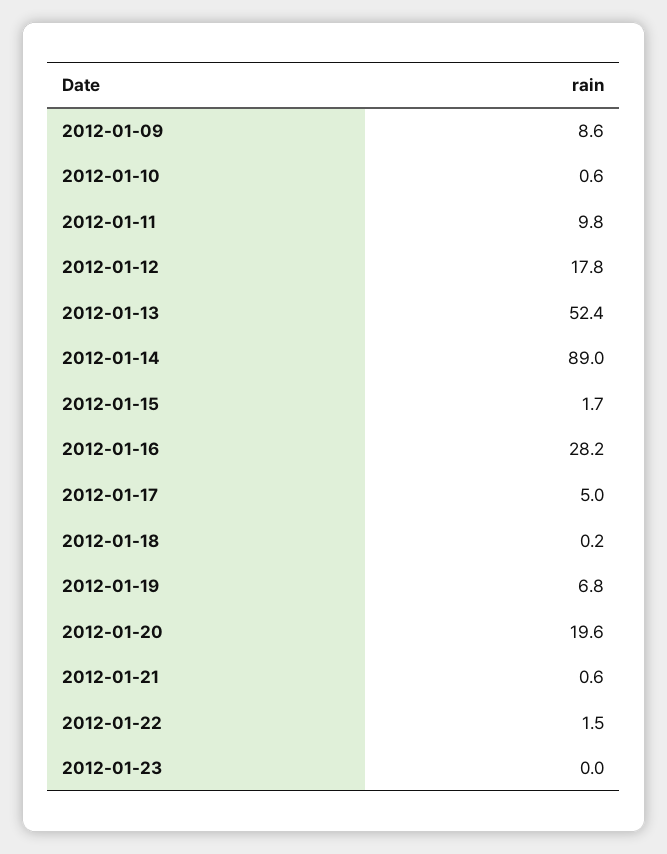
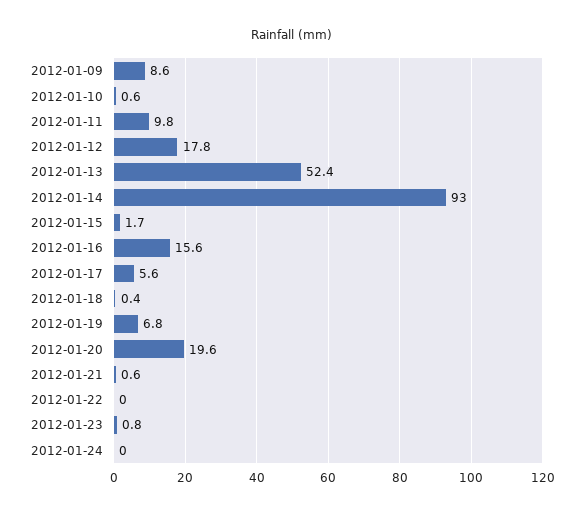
2012-01-14: 89 -> 93
2012-01-16: 28.2 -> 15.6
2012-01-17: 5 -> 5.6
2012-01-18: 0.2 -> 0.4
2012-01-22: 1.5 -> 0
2012-01-23: 0 -> 0.8
2012-01-24: none -> 0

